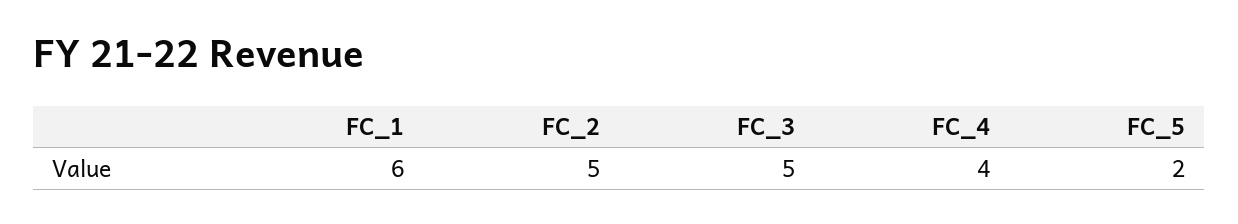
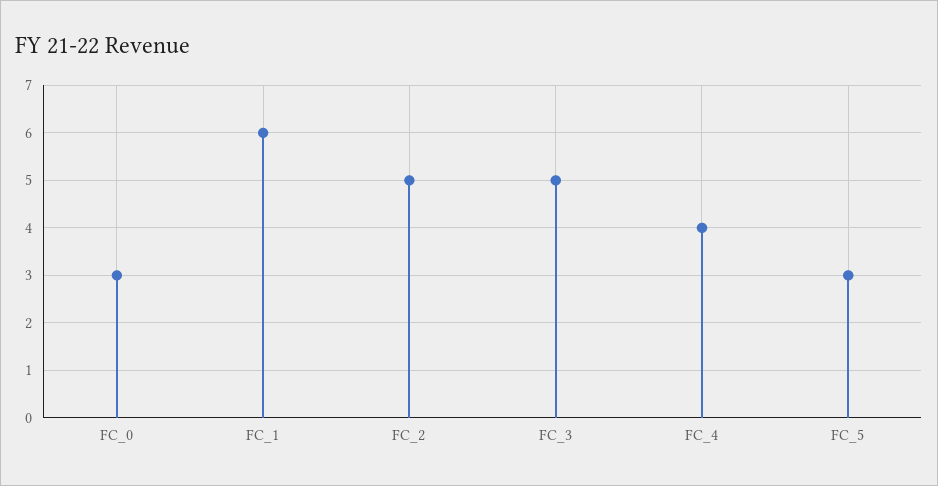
FC_5: 2 -> 3
FC_0: none -> 3

